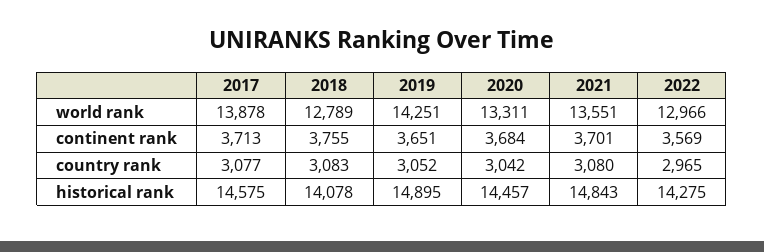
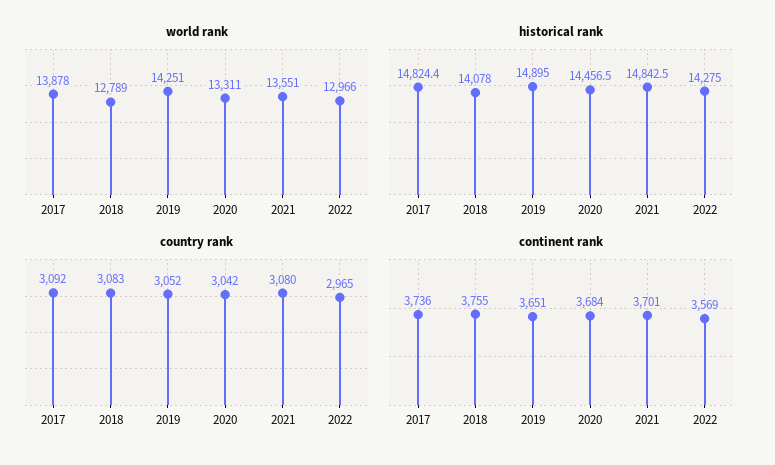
continent rank, 2017: 3713 -> 3736
country rank, 2017: 3077 -> 3092
historical rank, 2017: 14575 -> 14824.4

